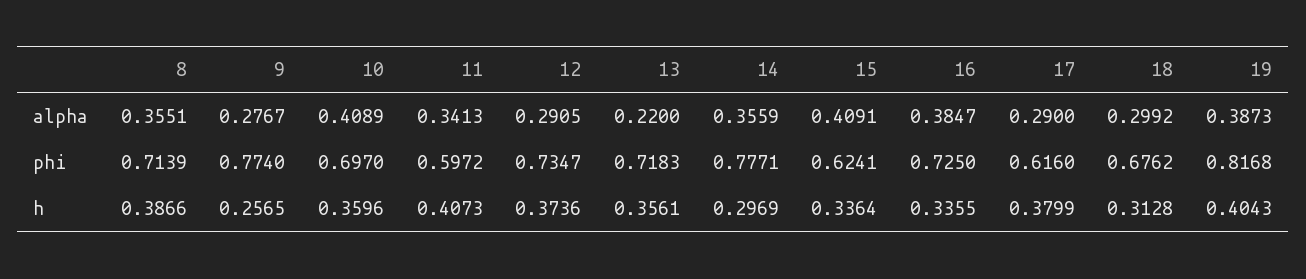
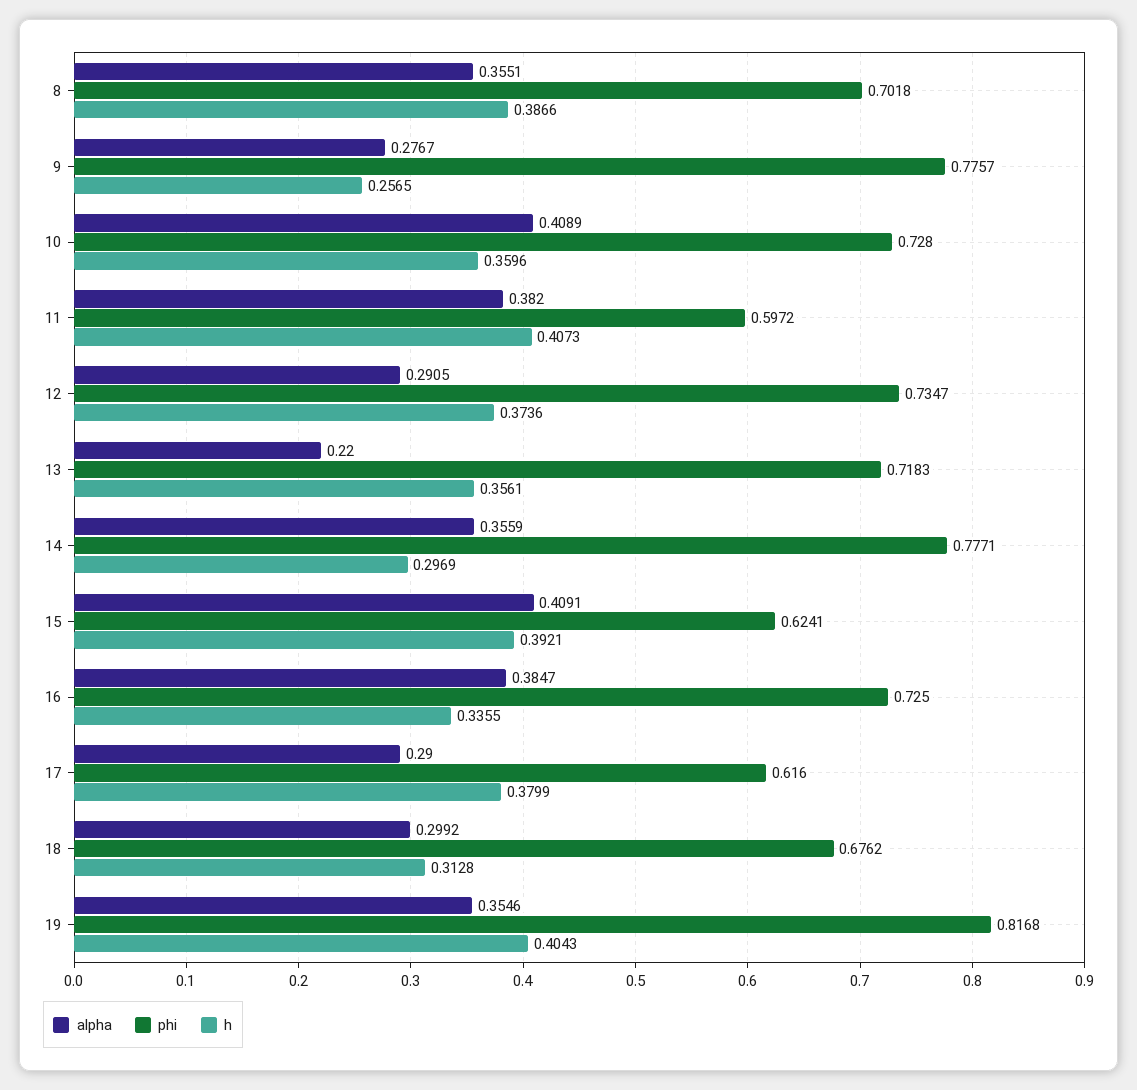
alpha, 11: 0.3413 -> 0.382
alpha, 19: 0.3873 -> 0.3546
phi, 8: 0.7139 -> 0.7018
phi, 9: 0.774 -> 0.7757
phi, 10: 0.697 -> 0.728
h, 15: 0.3364 -> 0.3921

